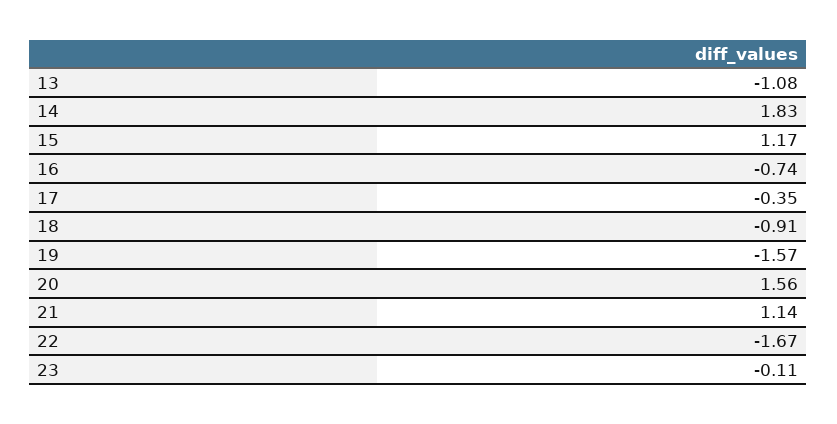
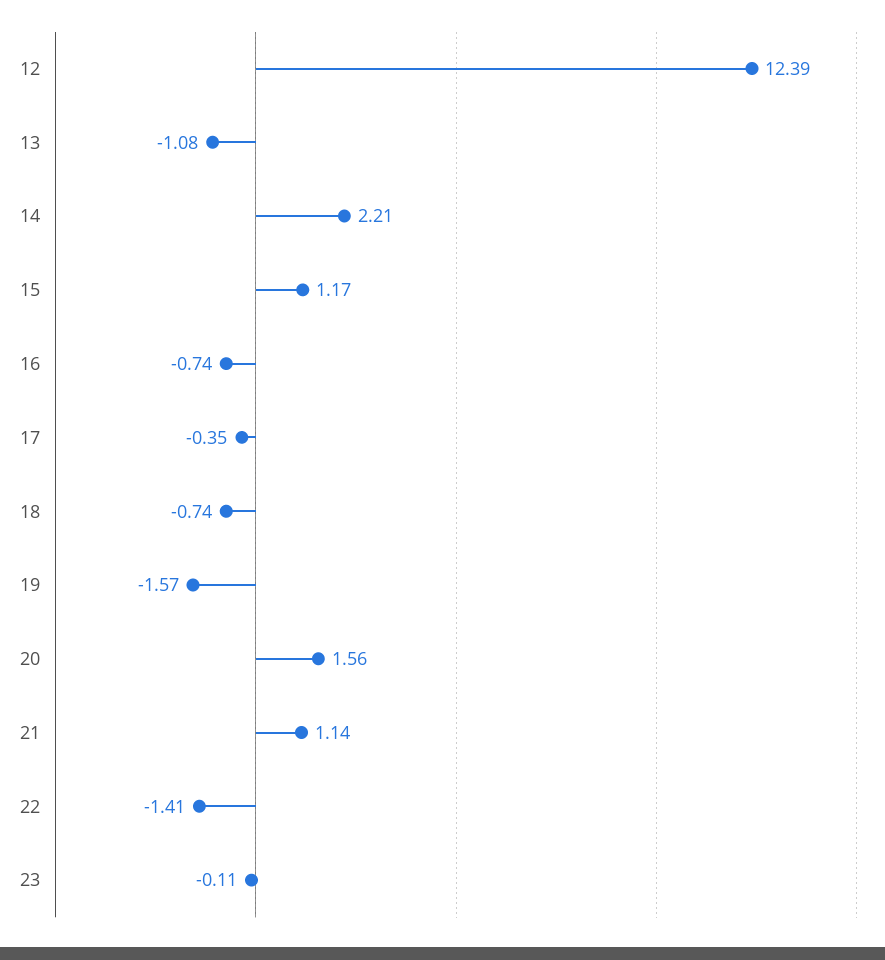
14: 1.83 -> 2.21
18: -0.91 -> -0.74
22: -1.67 -> -1.41
12: none -> 12.39

